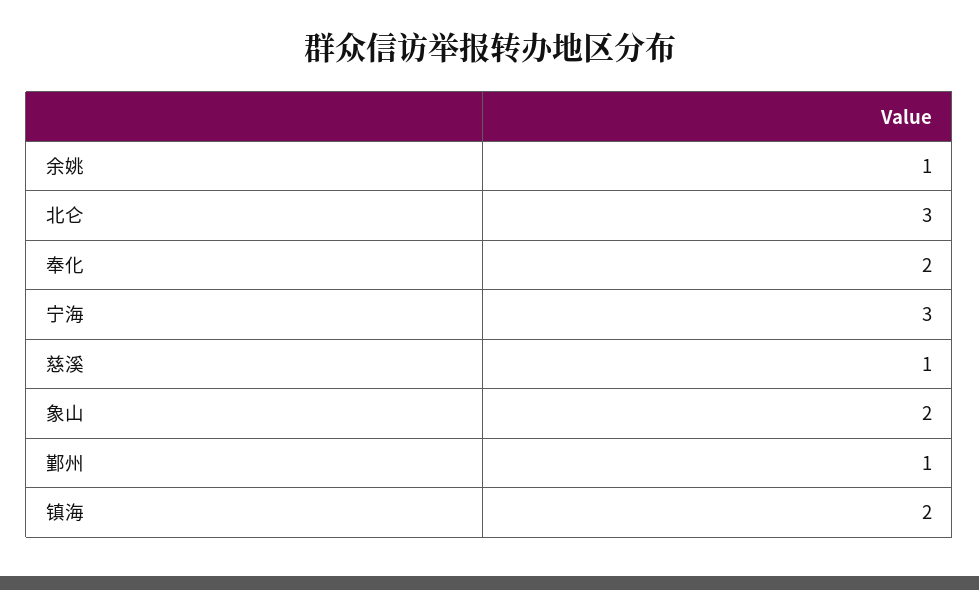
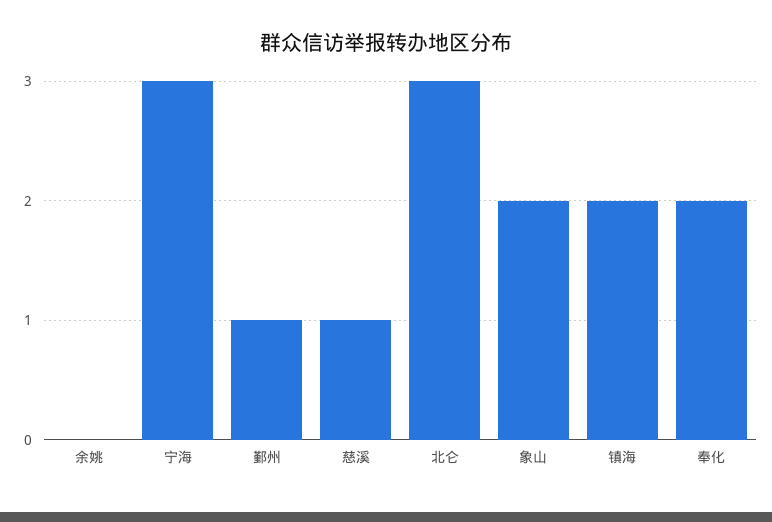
余姚: 1 -> 0

